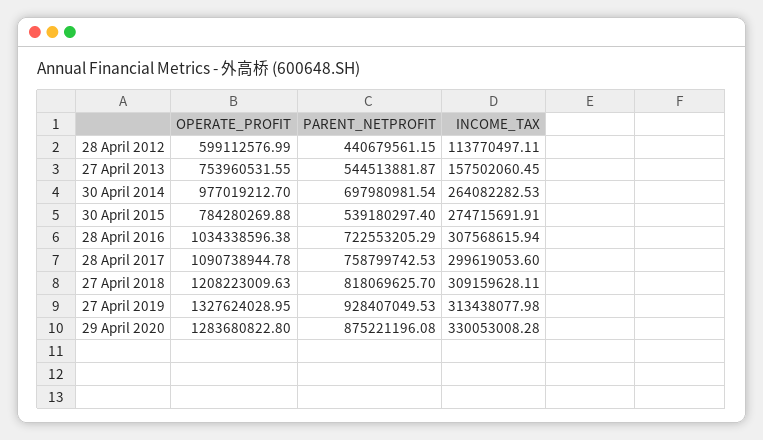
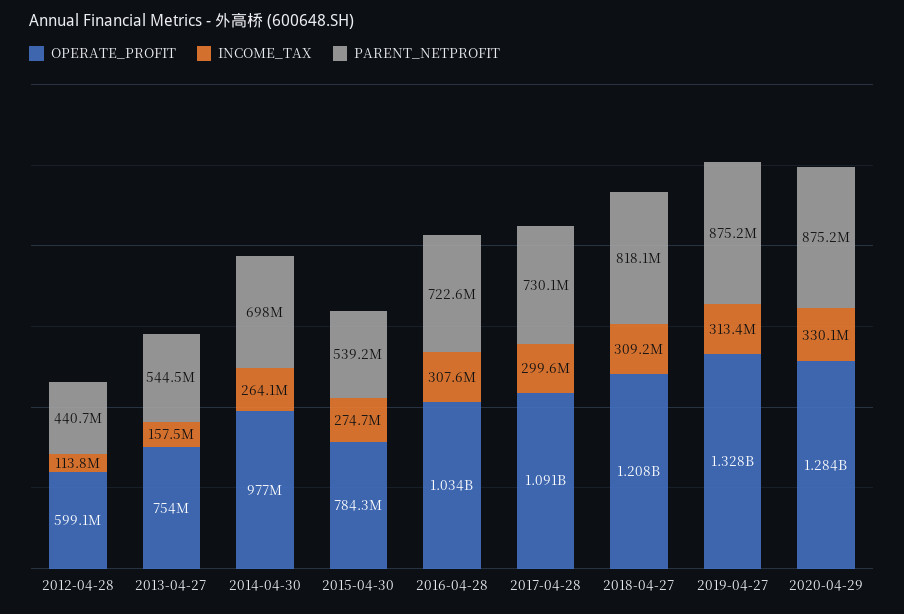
PARENT_NETPROFIT, 28 April 2017: 758799742.53 -> 730100000
PARENT_NETPROFIT, 27 April 2019: 928407049.53 -> 875200000

